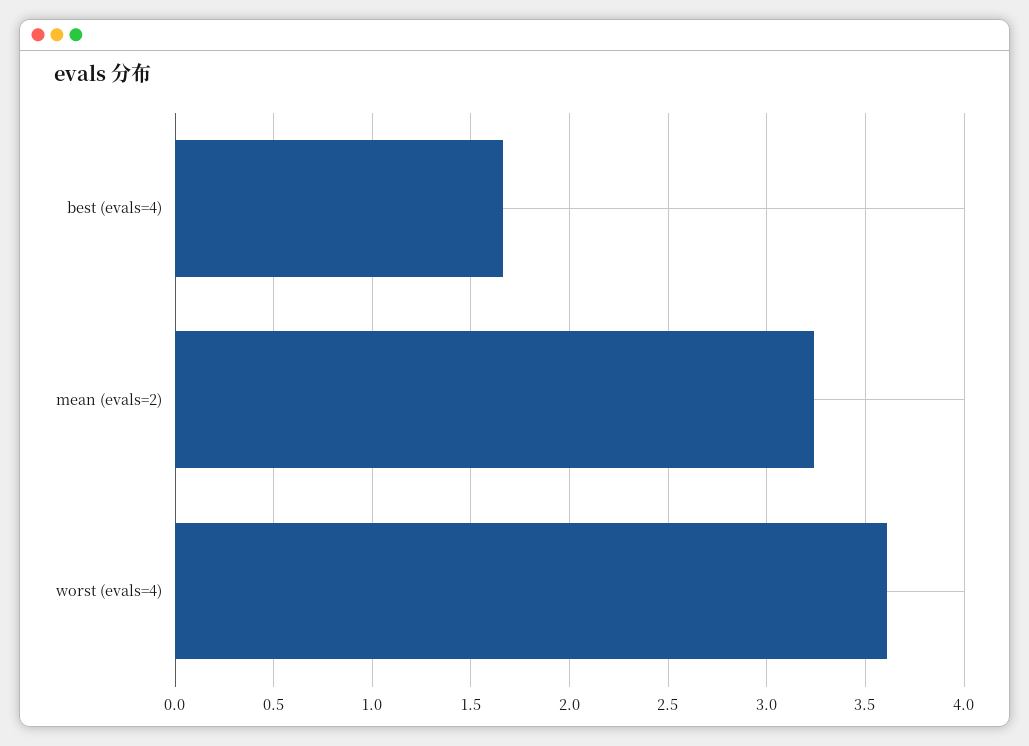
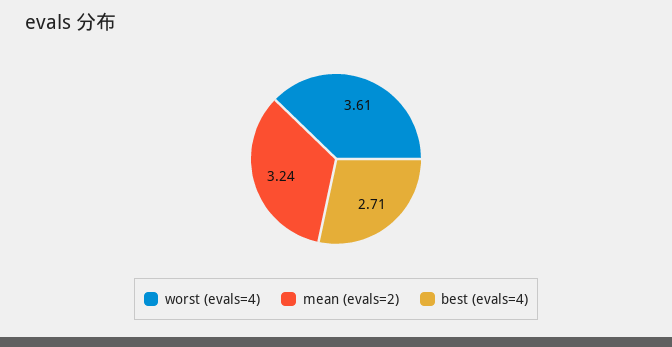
best (evals=4): 1.65 -> 2.71

